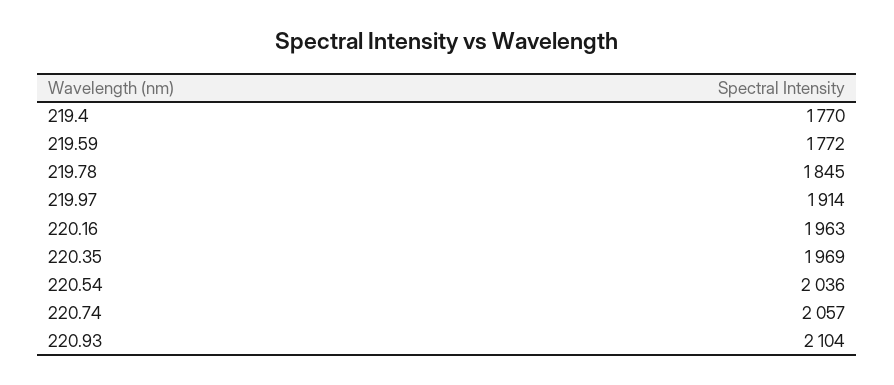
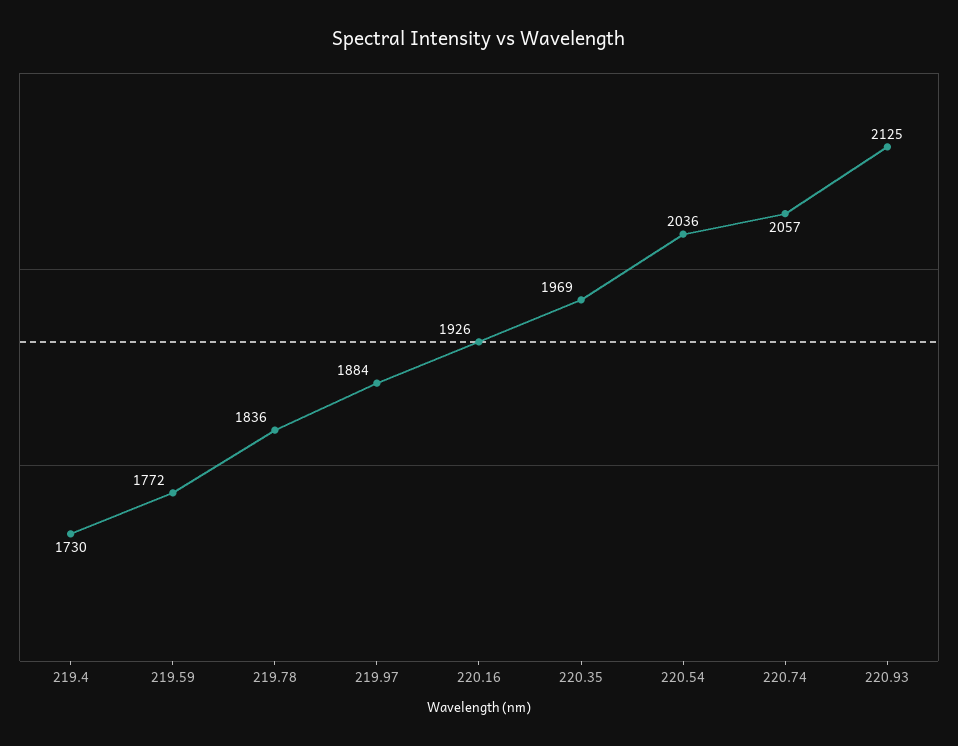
219.4: 1770 -> 1730
219.78: 1845 -> 1836
219.97: 1914 -> 1884
220.16: 1963 -> 1926
220.93: 2104 -> 2125

